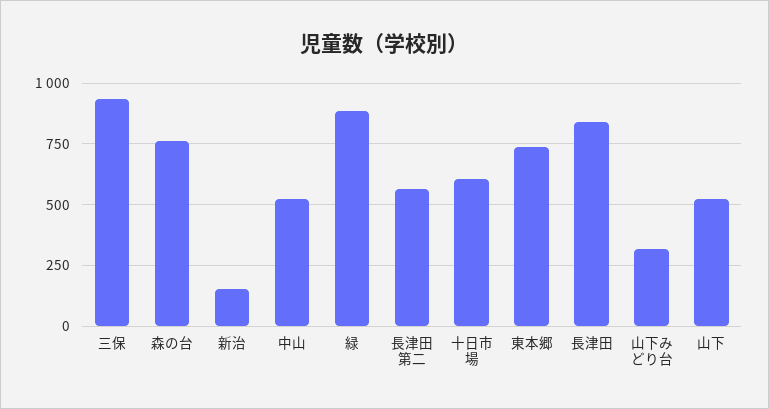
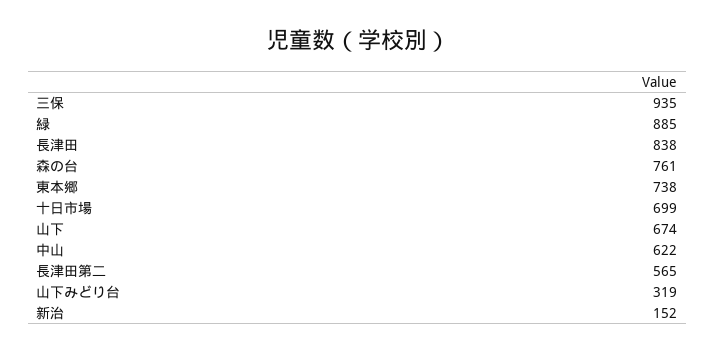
中山: 525 -> 622
十日市場: 600 -> 699
山下: 525 -> 674

